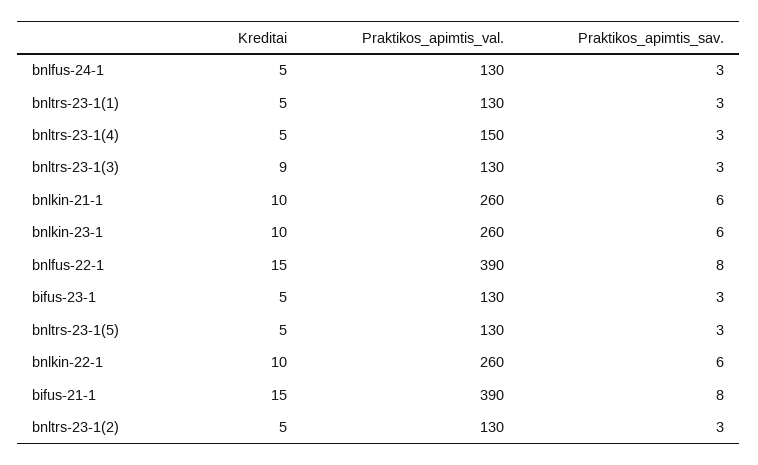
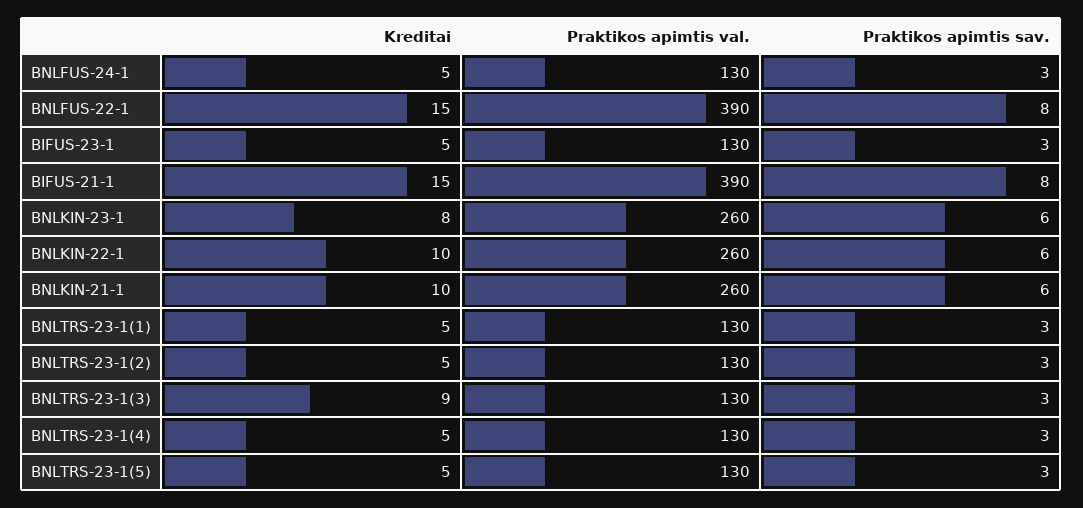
Praktikos_apimtis_val., bnltrs-23-1(4): 150 -> 130
Kreditai, bnlkin-23-1: 10 -> 8

